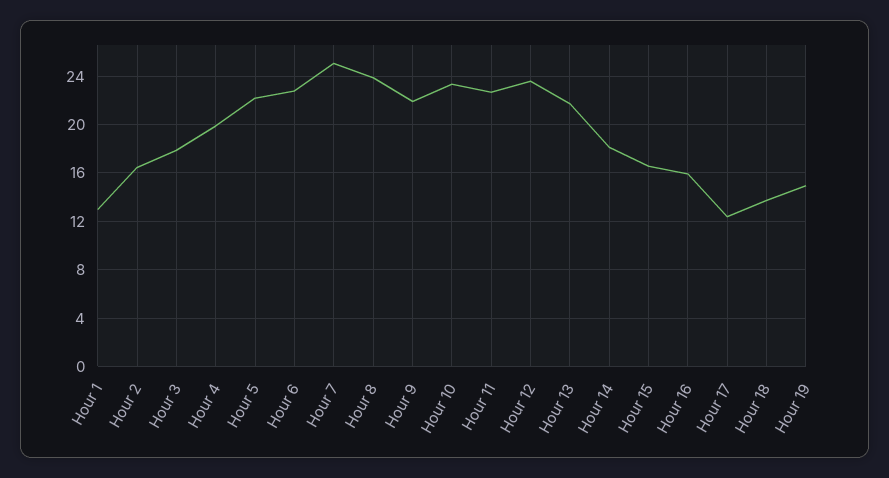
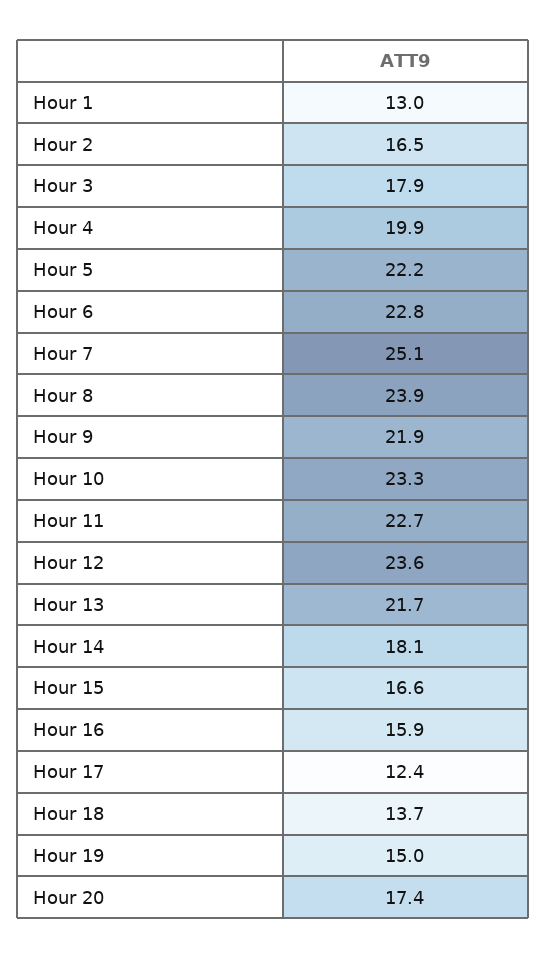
Hour 20: none -> 17.4

